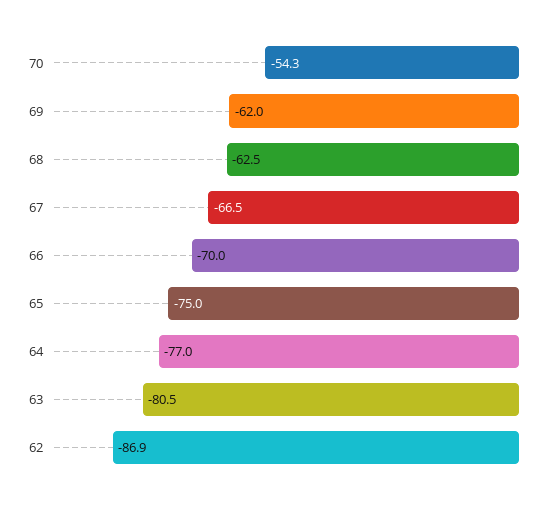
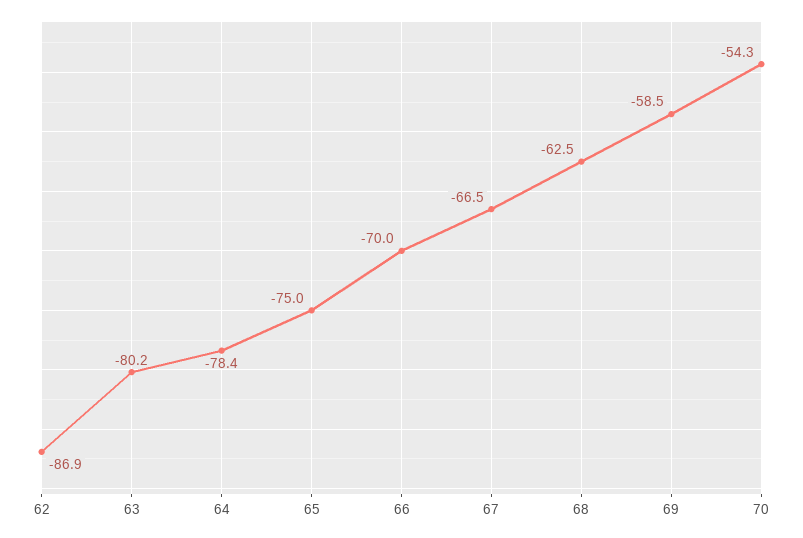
69: -62 -> -58.5
64: -77 -> -78.4
63: -80.5 -> -80.2

